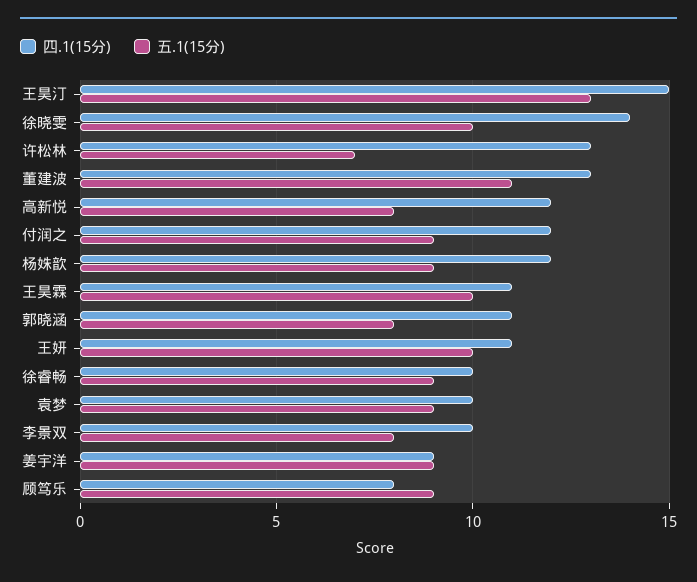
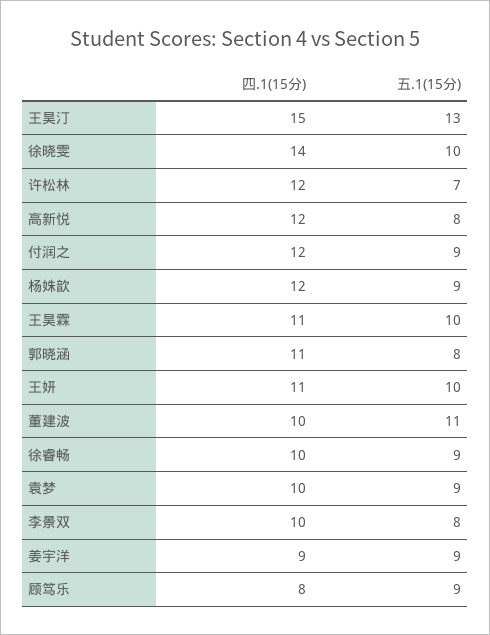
四.1(15分), 许松林: 13 -> 12
四.1(15分), 董建波: 13 -> 10

